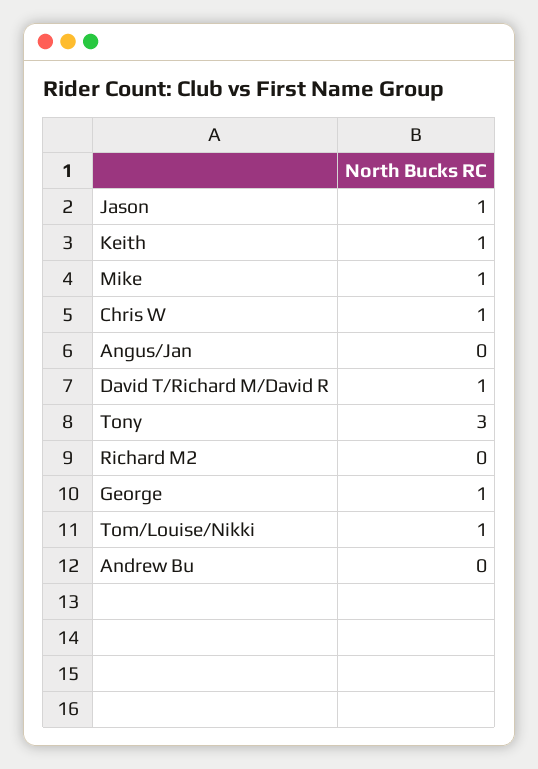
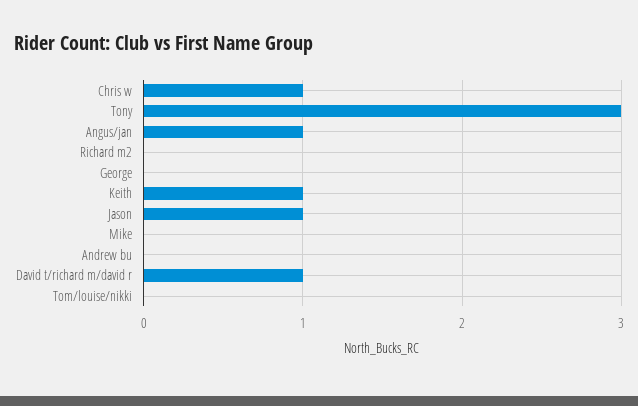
Mike: 1 -> 0
Angus/Jan: 0 -> 1
George: 1 -> 0
Tom/Louise/Nikki: 1 -> 0

